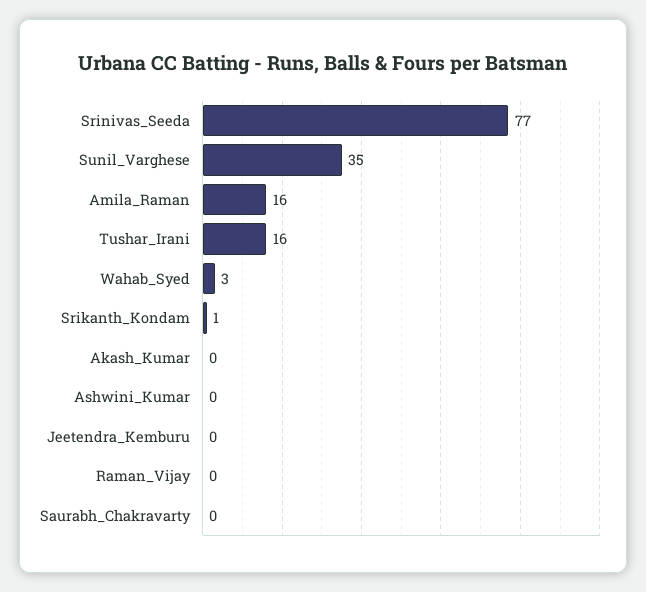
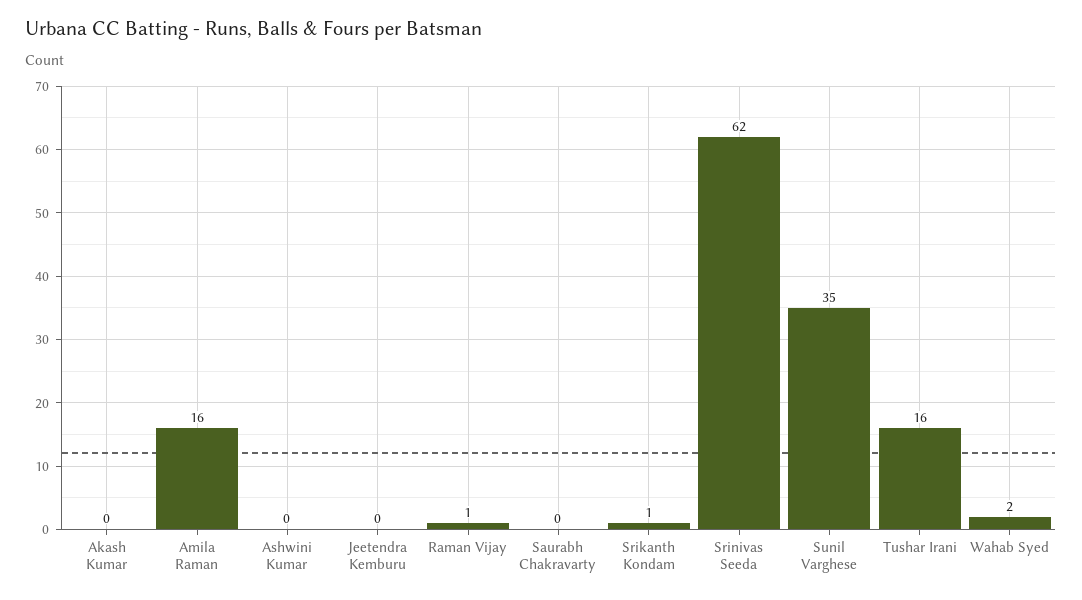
Srinivas_Seeda: 77 -> 62
Wahab_Syed: 3 -> 2
Raman_Vijay: 0 -> 1

